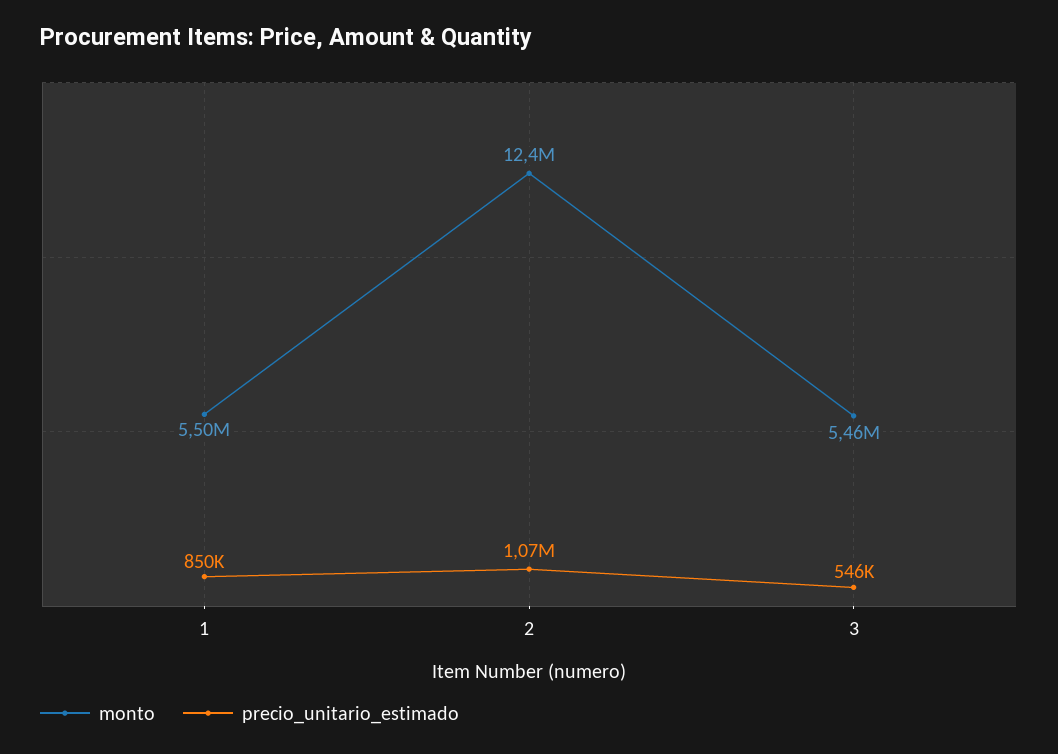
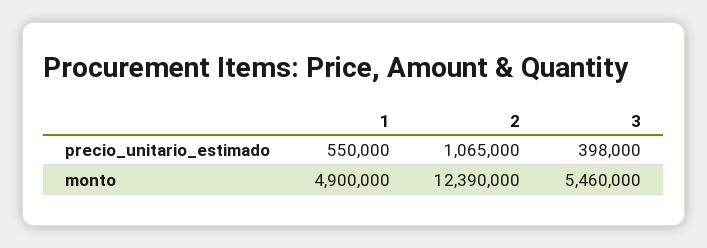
monto, 1: 5500000 -> 4900000
precio_unitario_estimado, 1: 850000 -> 550000
precio_unitario_estimado, 3: 546000 -> 398000

